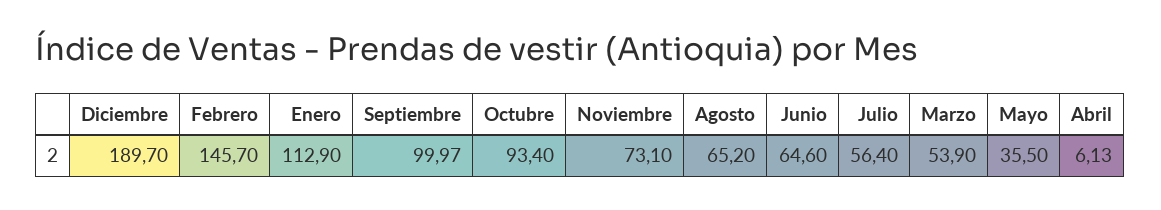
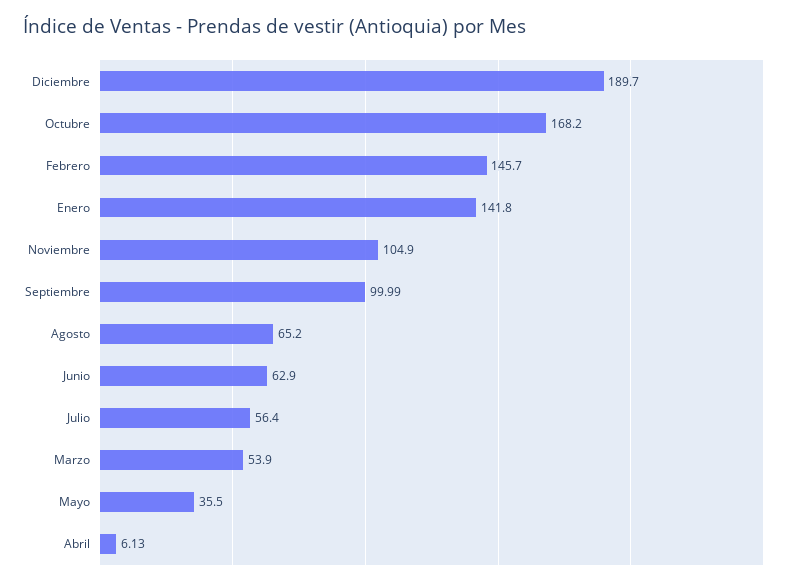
Enero: 112.9 -> 141.8
Septiembre: 99.97 -> 99.99
Octubre: 93.4 -> 168.2
Noviembre: 73.1 -> 104.9
Junio: 64.6 -> 62.9

